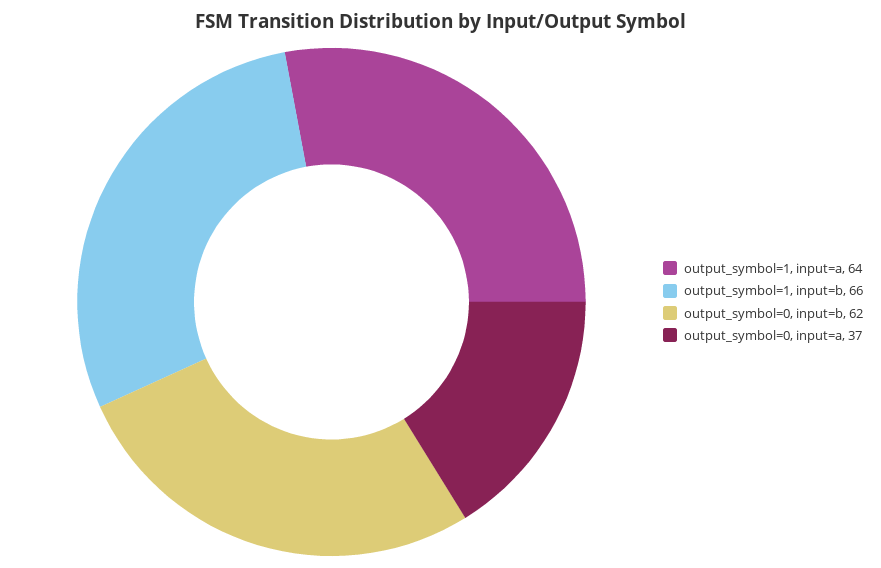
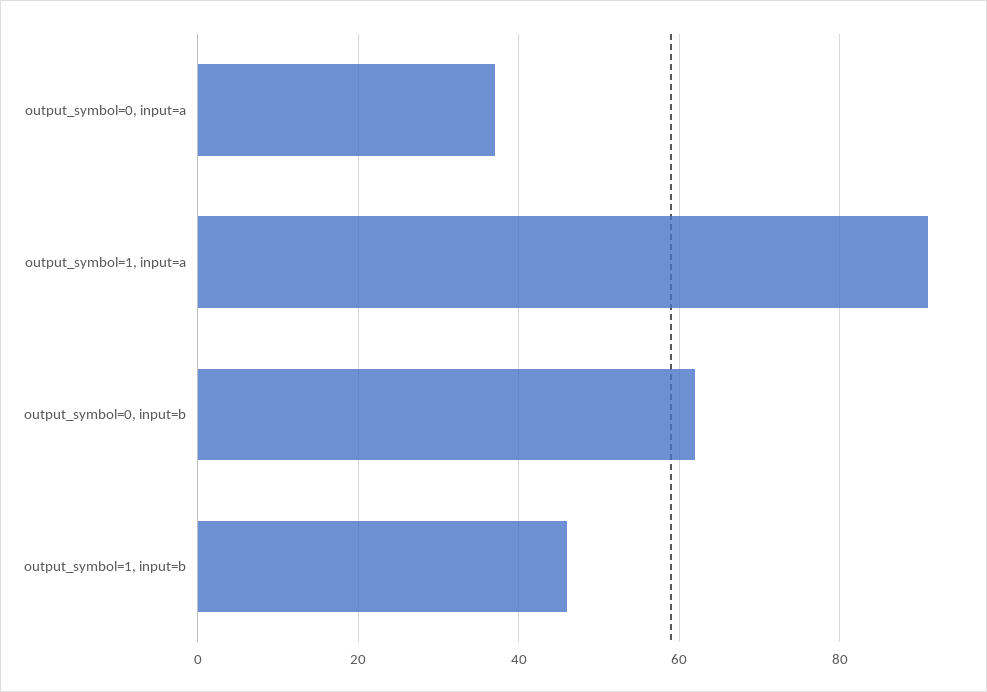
output_symbol=1, input=a: 64 -> 90
output_symbol=1, input=b: 66 -> 45

